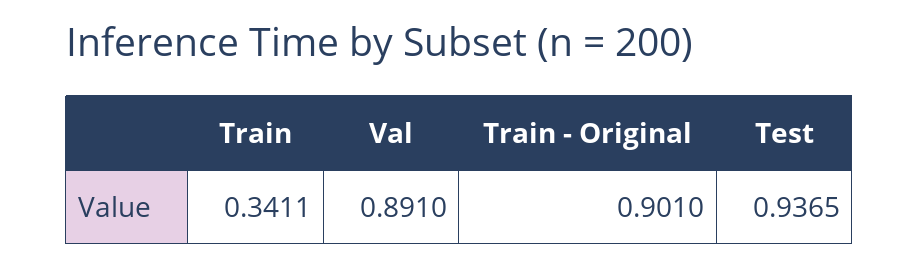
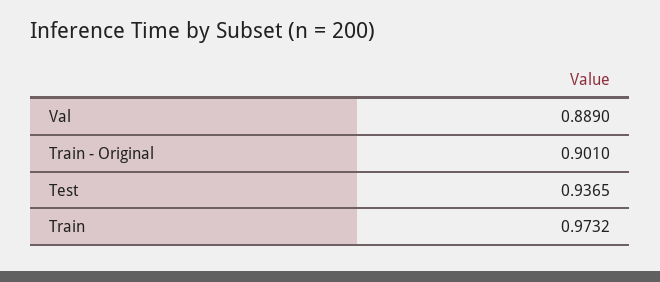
Train: 0.3411 -> 0.9732
Val: 0.891 -> 0.889

